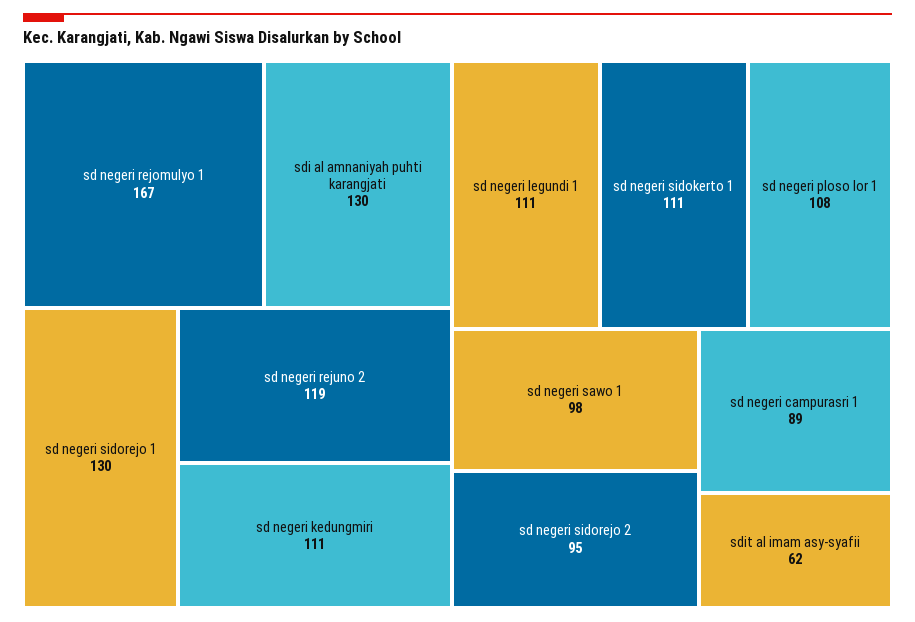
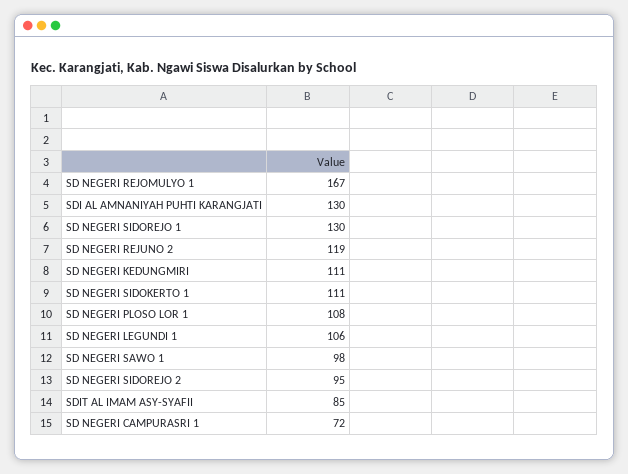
sd negeri legundi 1: 111 -> 106
sd negeri campurasri 1: 89 -> 72
sdit al imam asy-syafii: 62 -> 85

